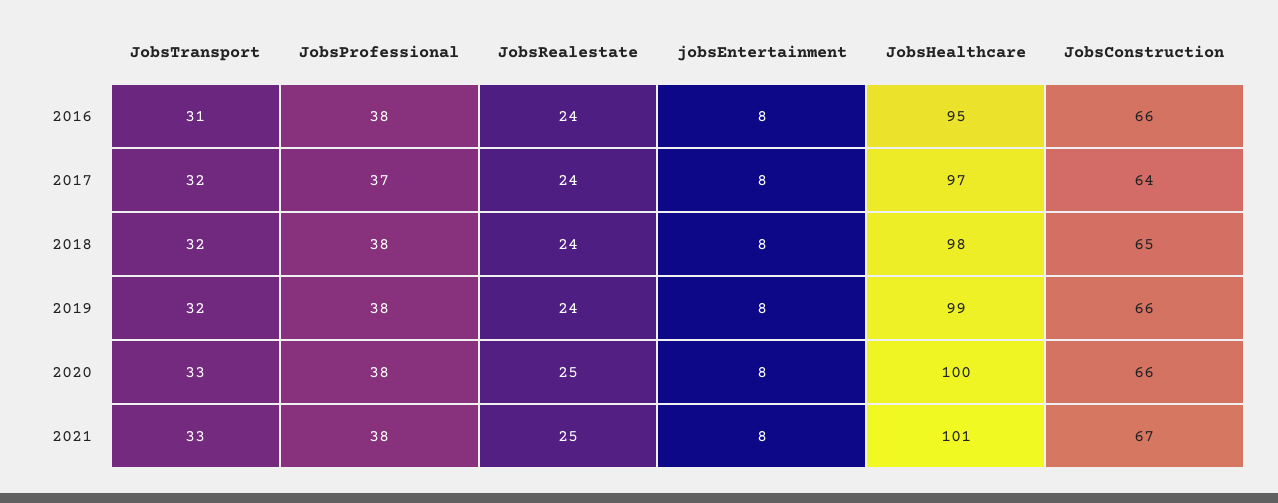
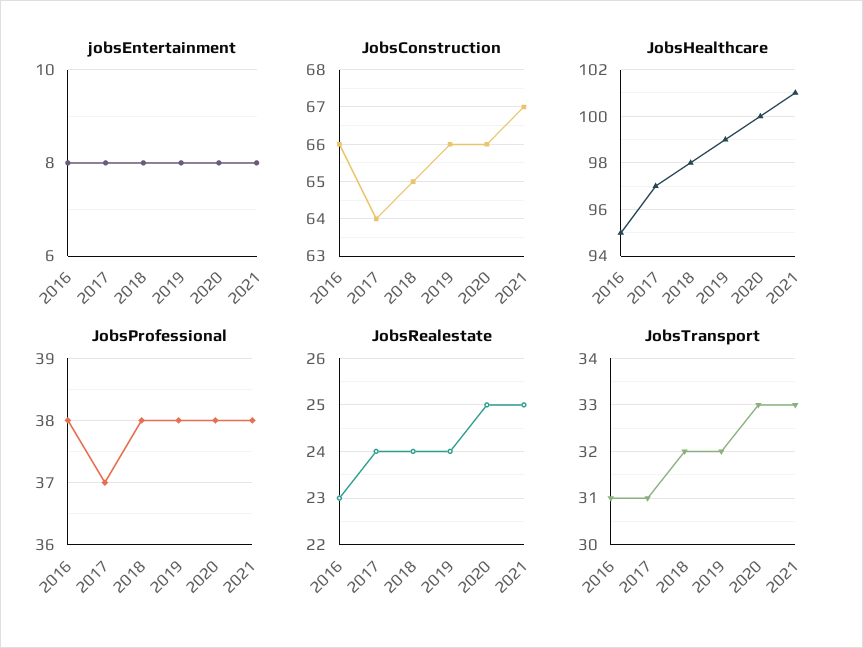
JobsRealestate, 2016: 24 -> 23
JobsTransport, 2017: 32 -> 31

